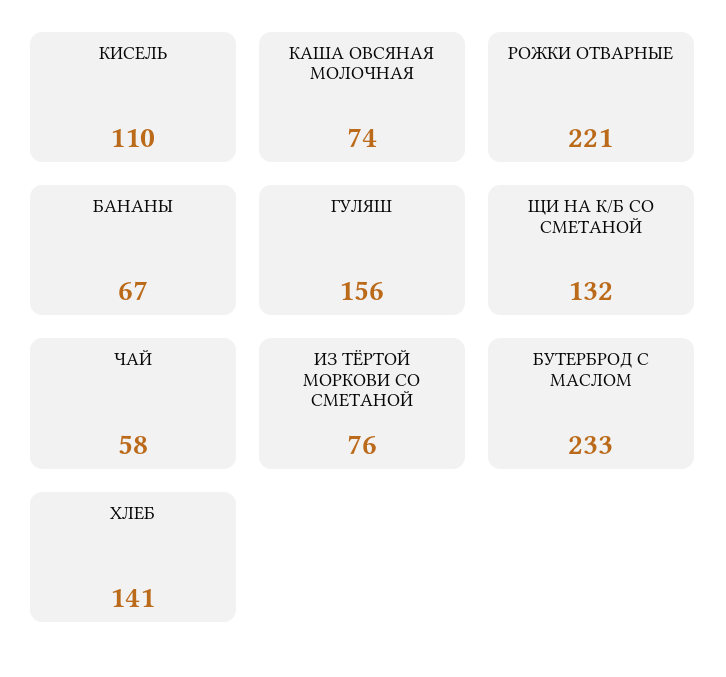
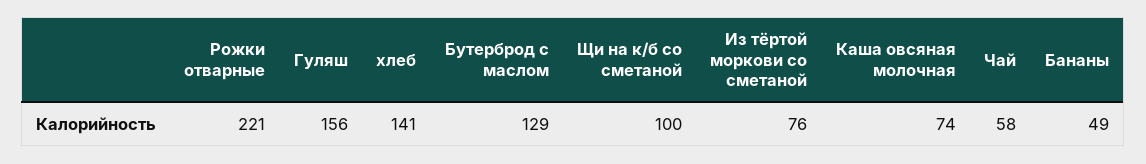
КИСЕЛЬ: 110 -> none
БАНАНЫ: 67 -> 49
ЩИ НА К/Б СО СМЕТАНОЙ: 132 -> 100
БУТЕРБРОД С МАСЛОМ: 233 -> 129

